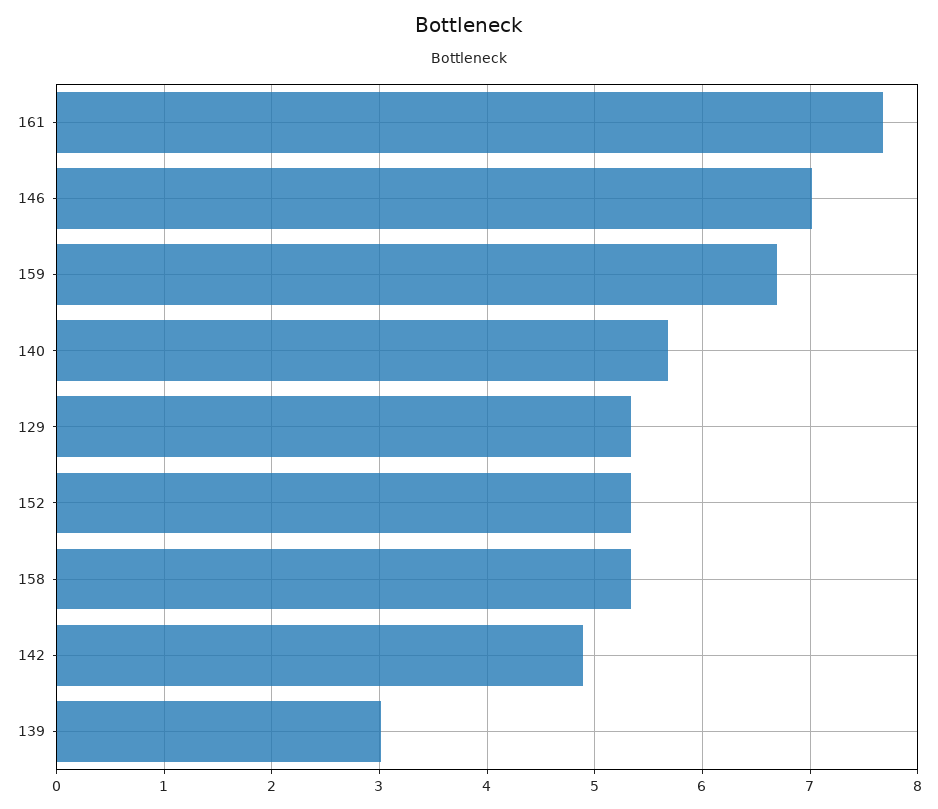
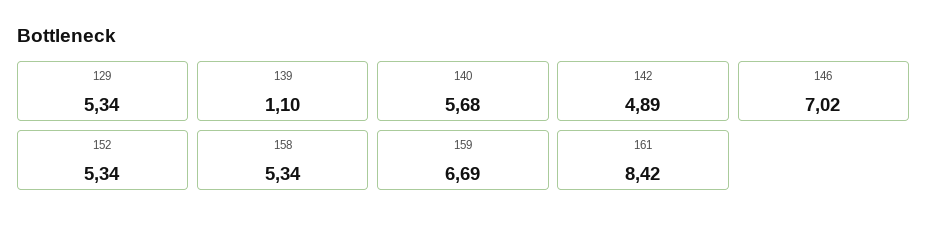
161: 7.7 -> 8.42
139: 3 -> 1.1

